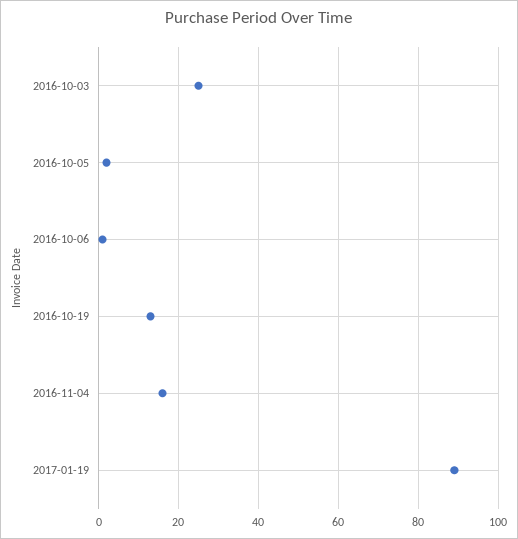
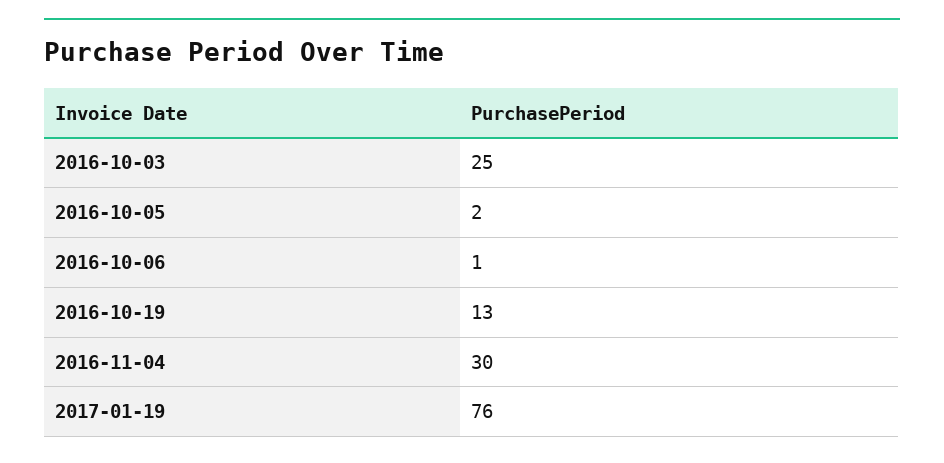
2016-11-04: 15 -> 30
2017-01-19: 90 -> 76

